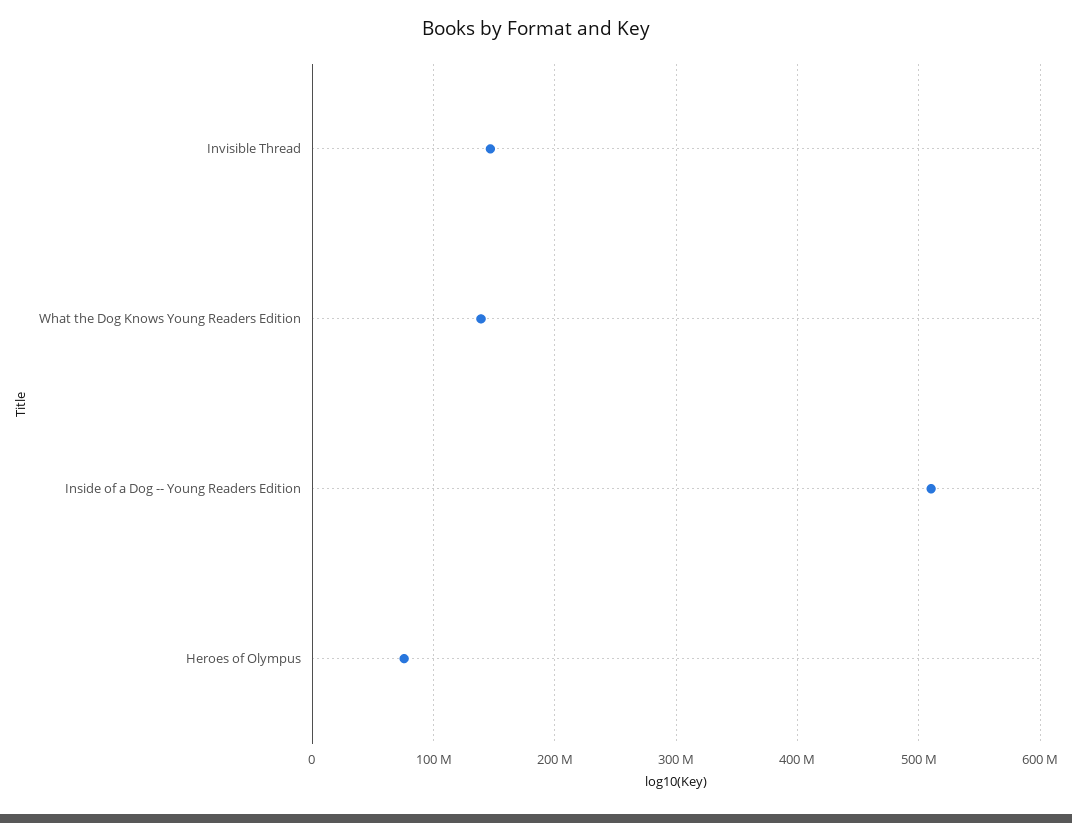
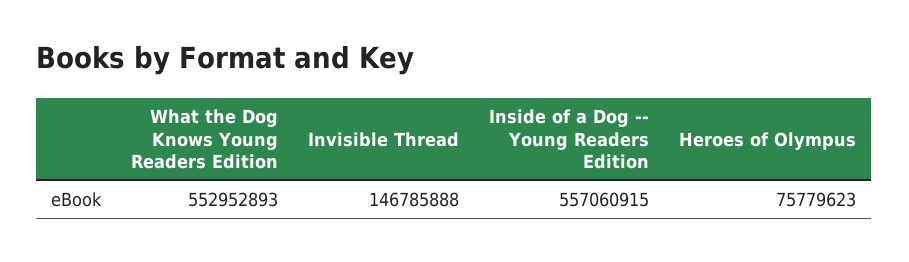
What the Dog Knows Young Readers Edition: 140000000 -> 552952893
Inside of a Dog -- Young Readers Edition: 510000000 -> 557060915

